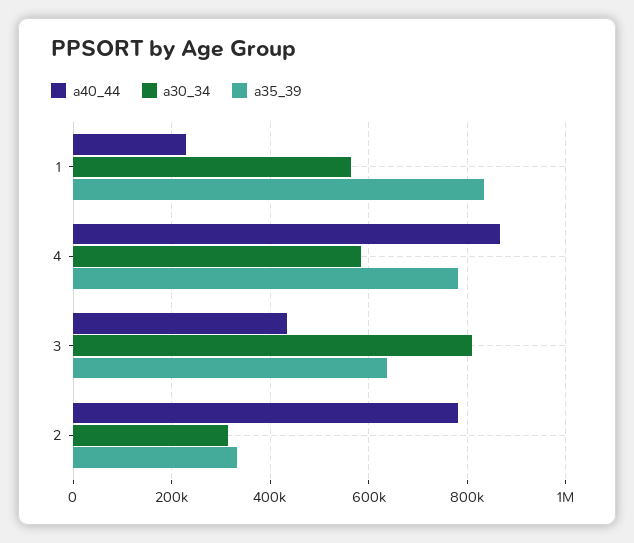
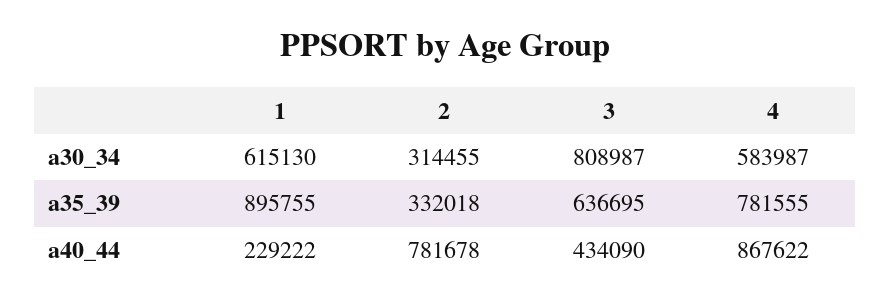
a30_34, 1: 560000 -> 615130
a35_39, 1: 840000 -> 895755

